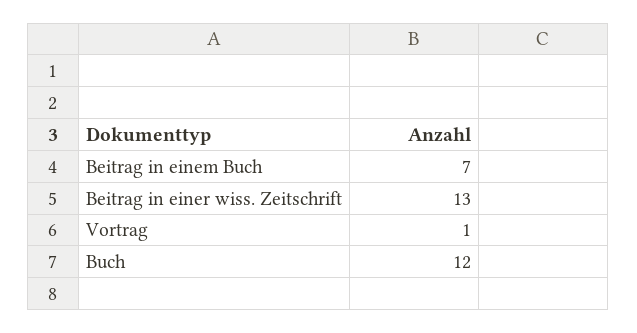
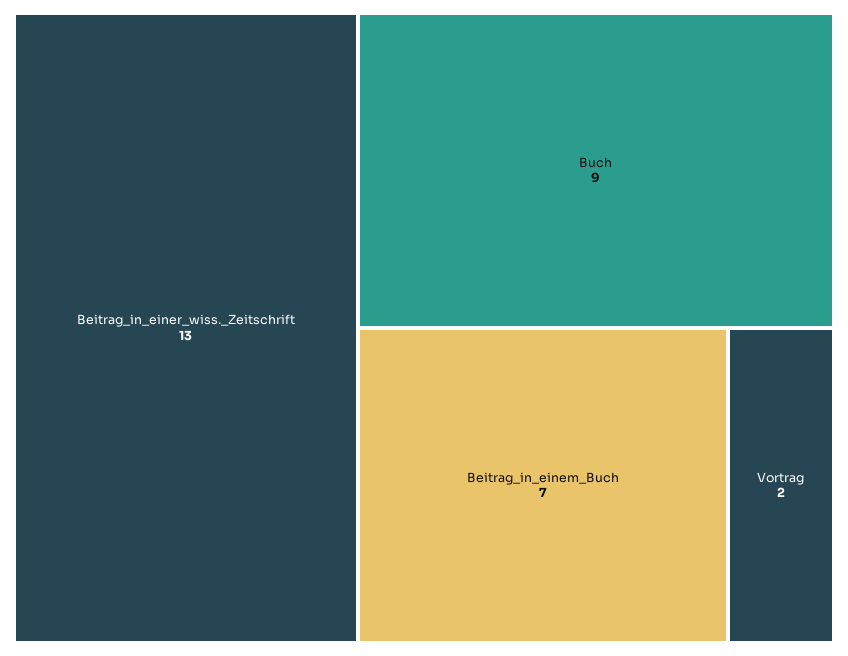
Vortrag: 1 -> 2
Buch: 12 -> 9

